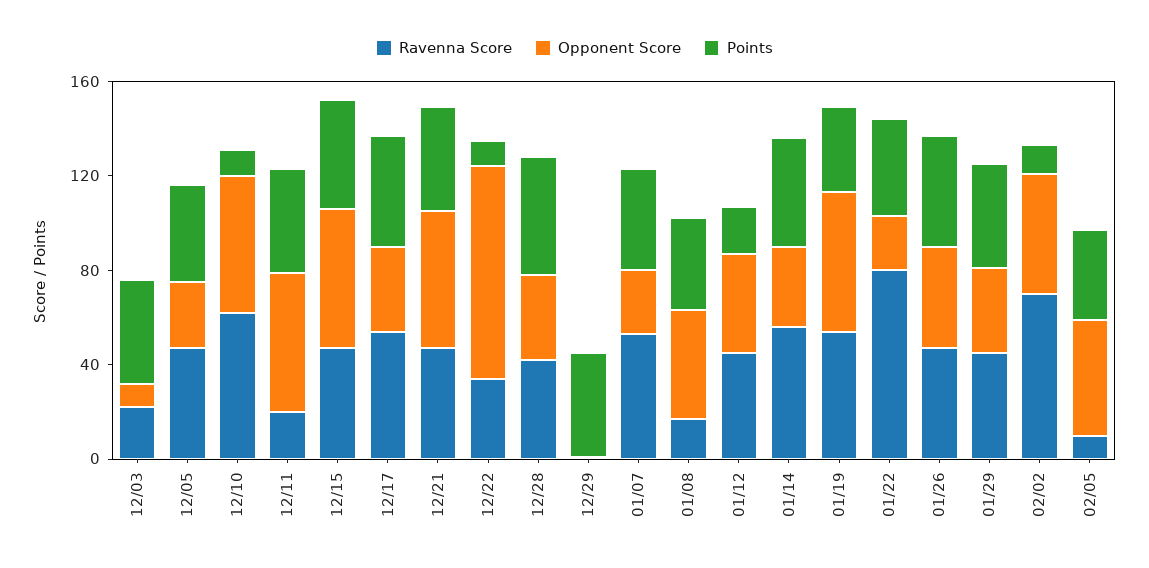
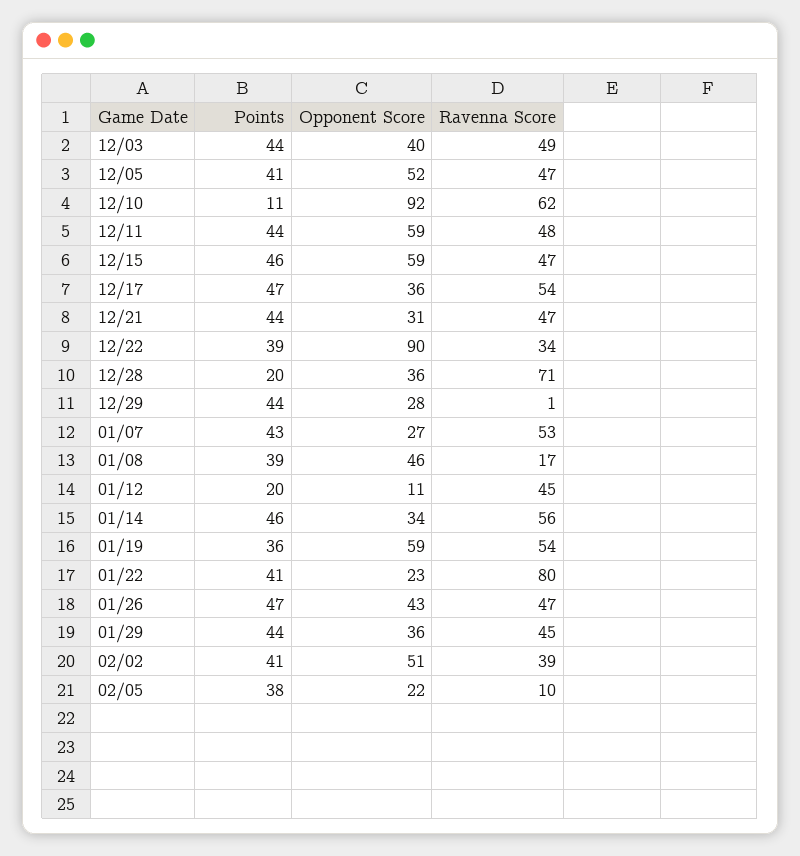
Ravenna Score, 12/03: 20 -> 49
Opponent Score, 12/03: 10 -> 40
Opponent Score, 12/05: 30 -> 52
Opponent Score, 12/10: 60 -> 92
Ravenna Score, 12/11: 20 -> 48
Opponent Score, 12/21: 60 -> 31
Points, 12/22: 10 -> 39
Ravenna Score, 12/28: 40 -> 71
Points, 12/28: 50 -> 20
Opponent Score, 12/29: 0 -> 28
Opponent Score, 01/12: 40 -> 11
Ravenna Score, 02/02: 70 -> 39
Points, 02/02: 10 -> 41
Opponent Score, 02/05: 50 -> 22

